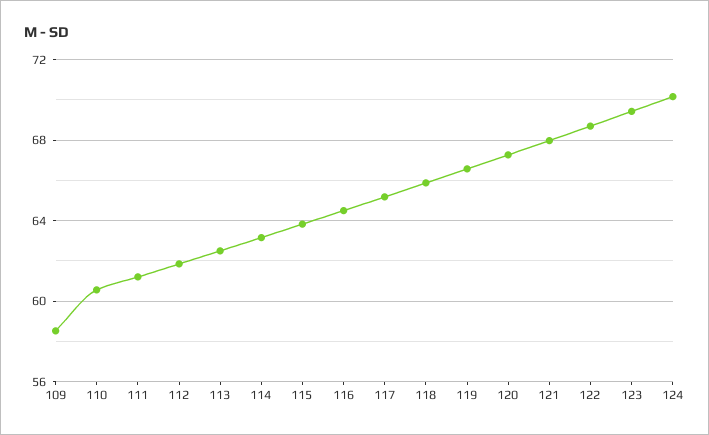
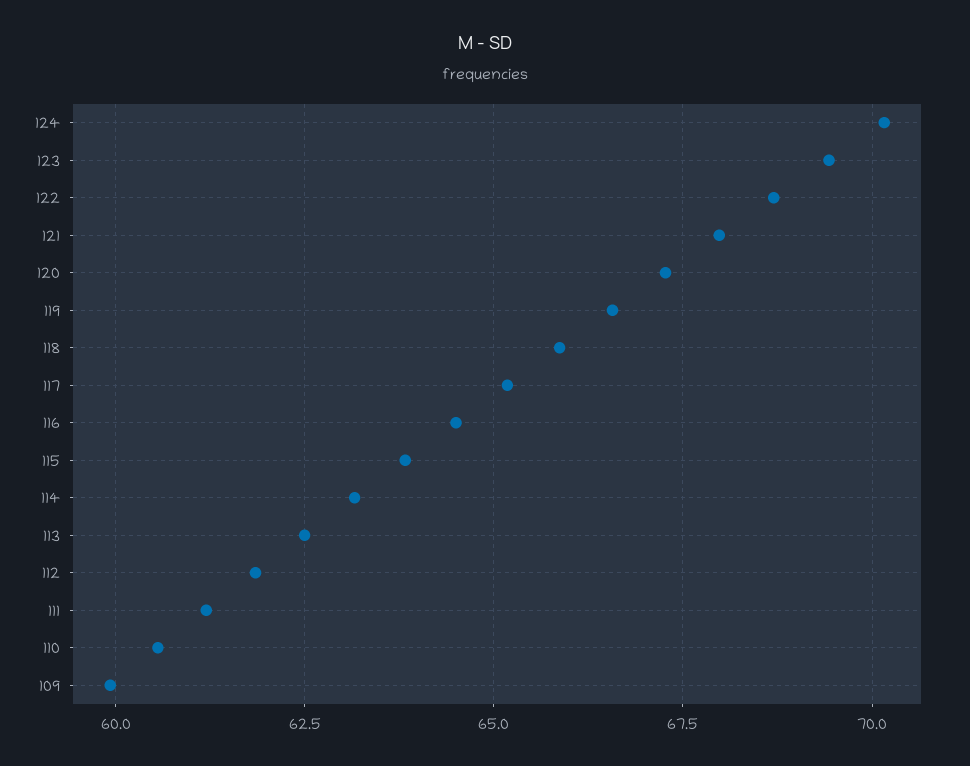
109: 58.5 -> 60

